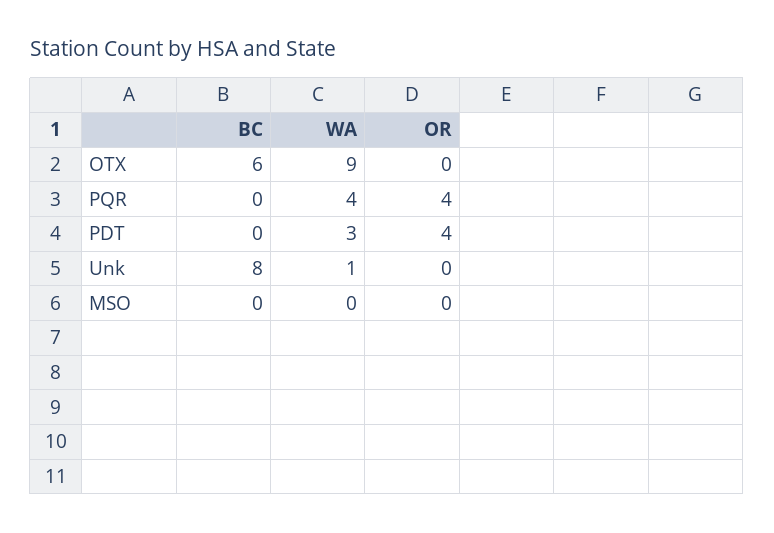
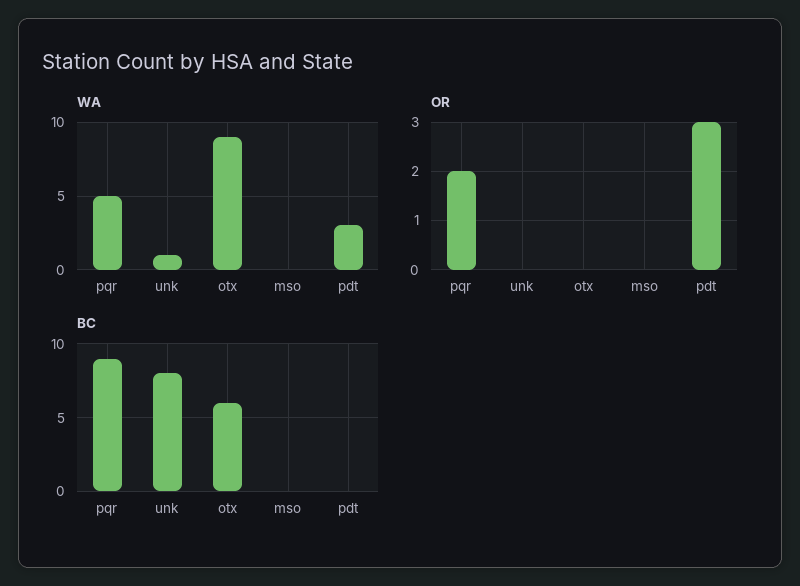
BC, PQR: 0 -> 9
WA, PQR: 4 -> 5
OR, PQR: 4 -> 2
OR, PDT: 4 -> 3

